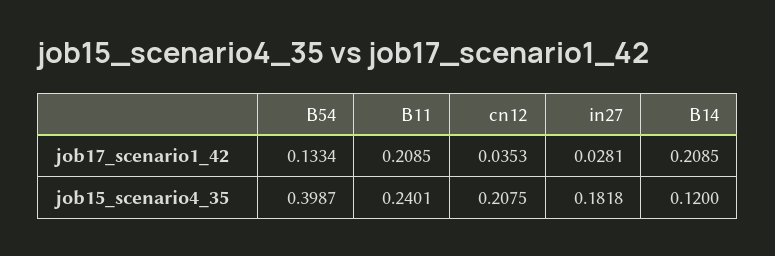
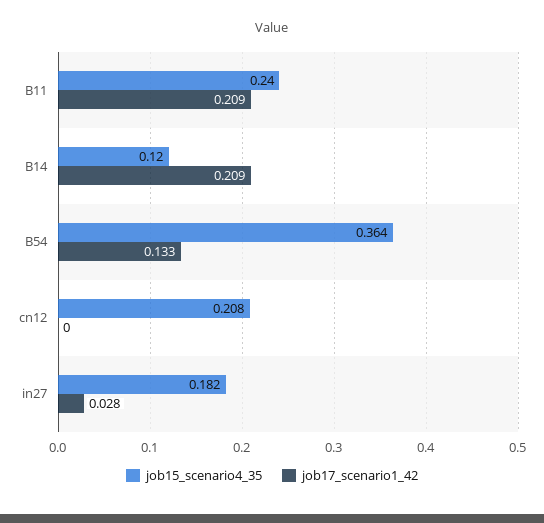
job17_scenario1_42, cn12: 0.0353 -> 0
job15_scenario4_35, B54: 0.3987 -> 0.364

